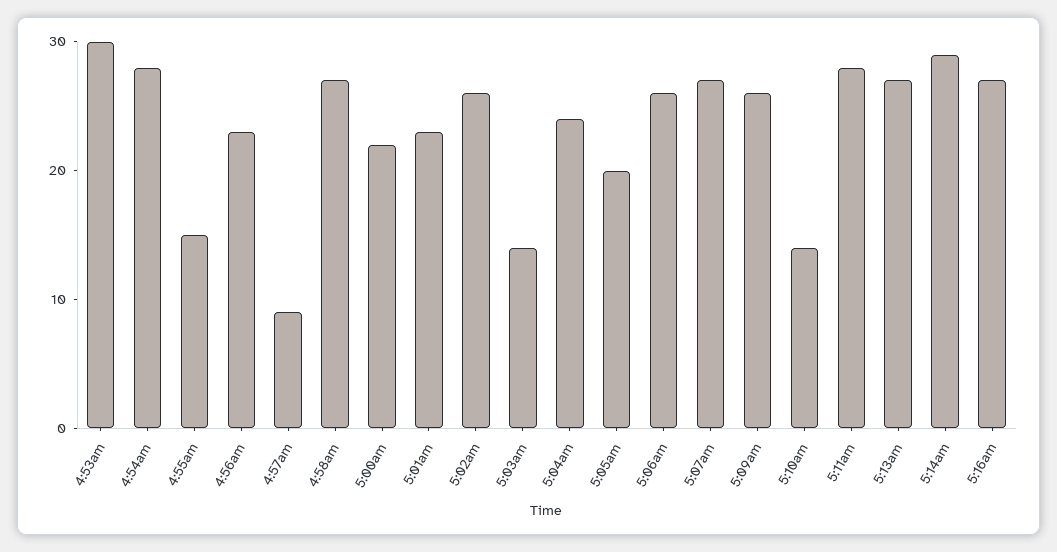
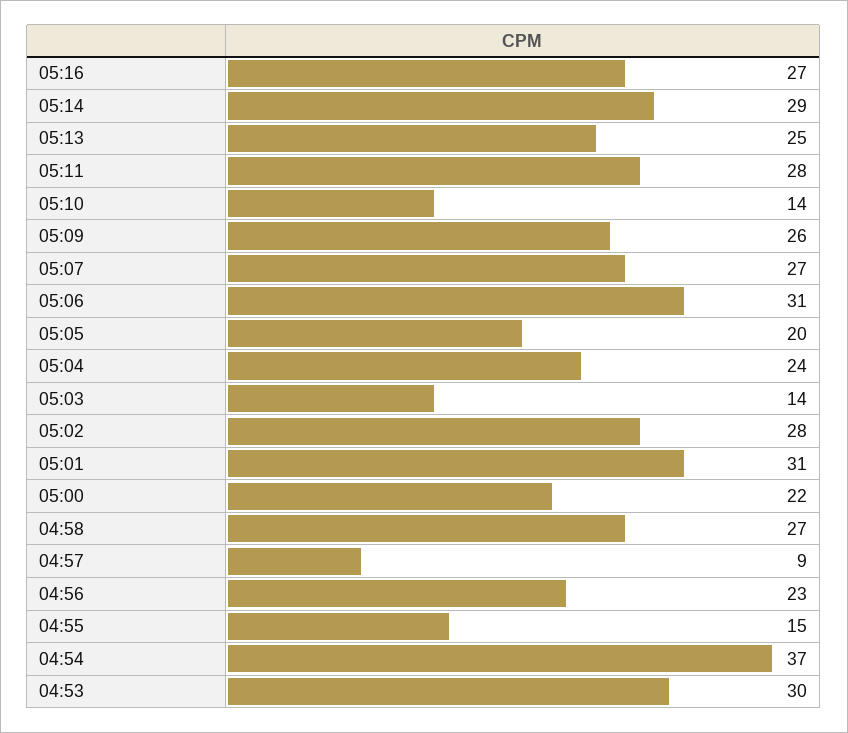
4:54am: 28 -> 37
5:01am: 23 -> 31
5:02am: 26 -> 28
5:06am: 26 -> 31
5:13am: 27 -> 25

